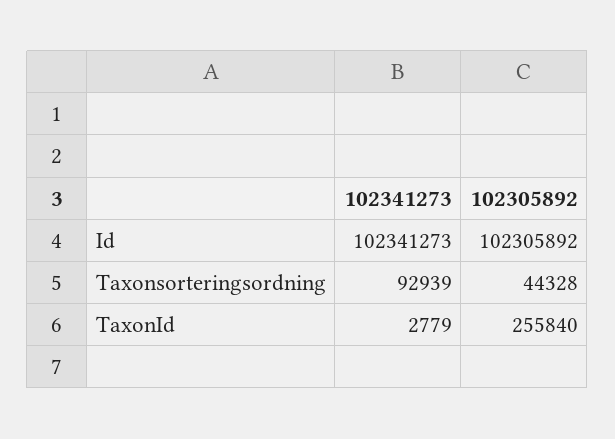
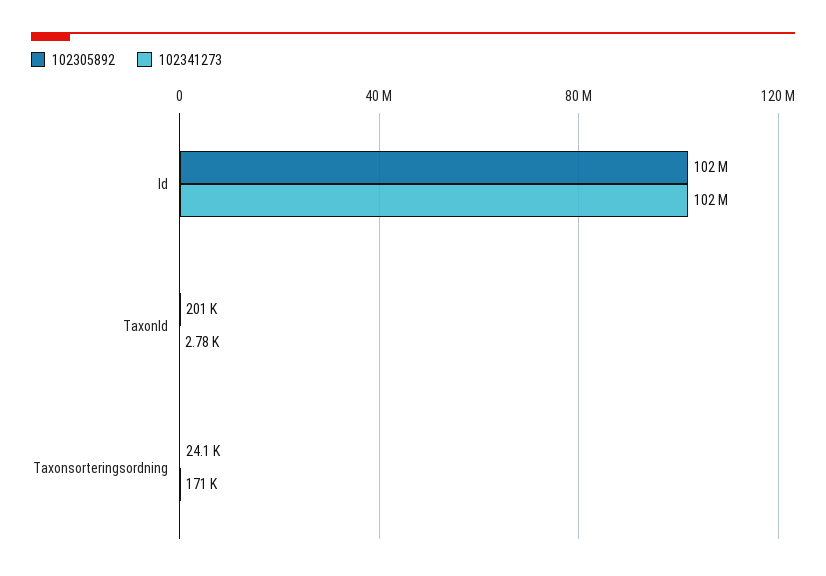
102341273, Taxonsorteringsordning: 92939 -> 171000
102305892, Taxonsorteringsordning: 44328 -> 24100
102305892, TaxonId: 255840 -> 201000

